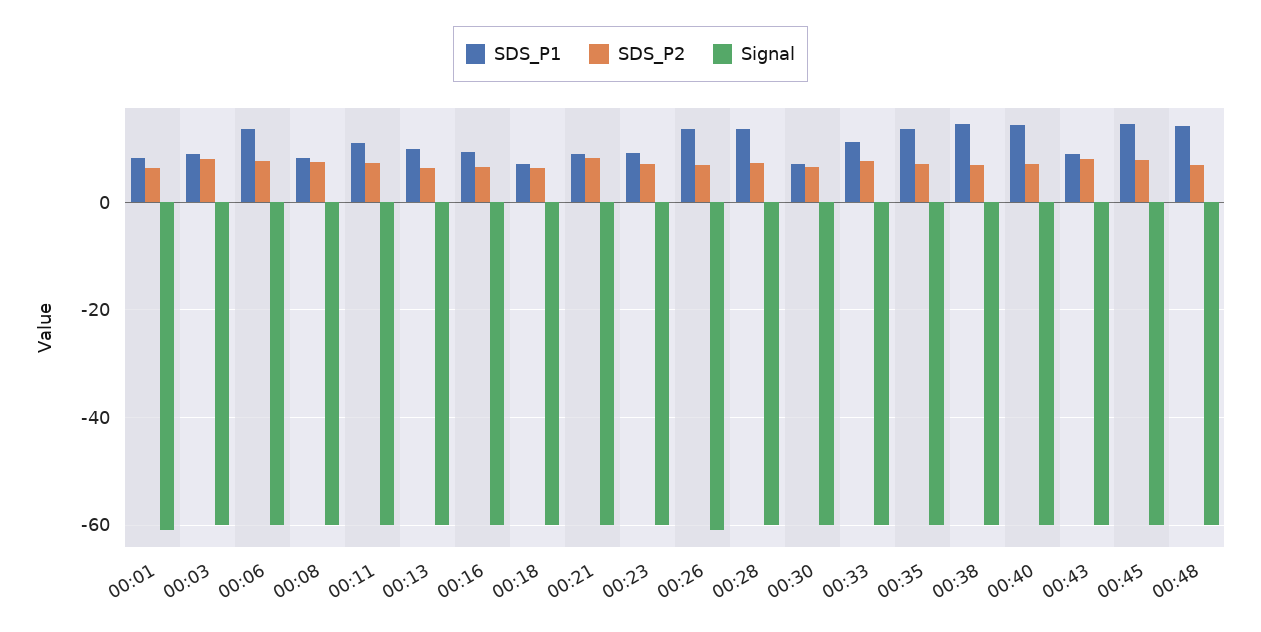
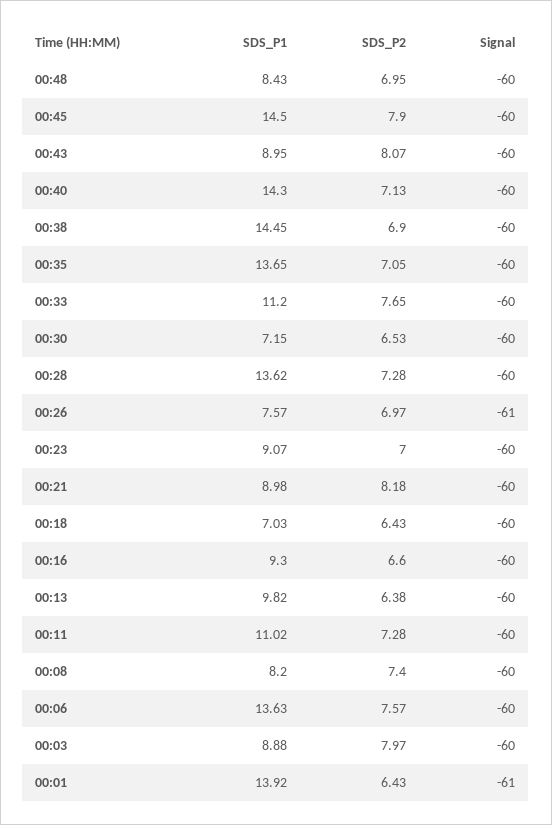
SDS_P1, 00:01: 8 -> 13.92
SDS_P1, 00:26: 14 -> 7.57
SDS_P1, 00:48: 14 -> 8.43

